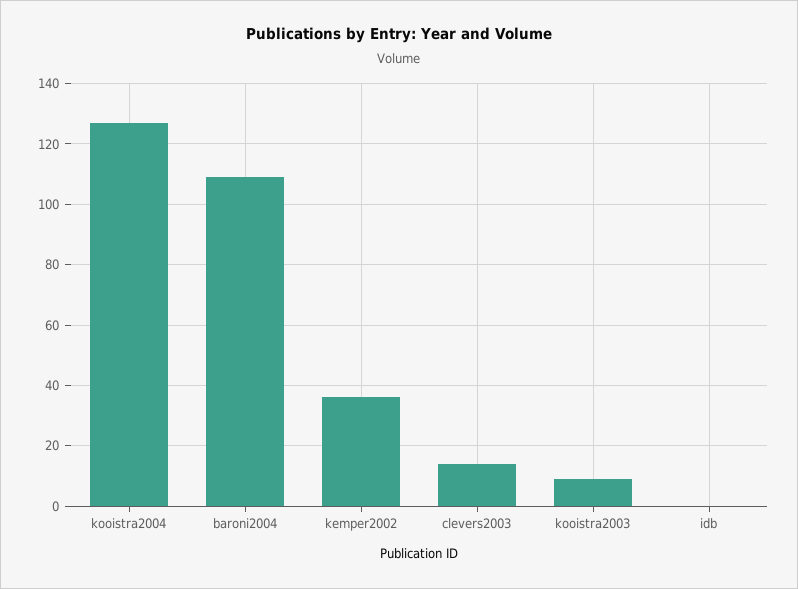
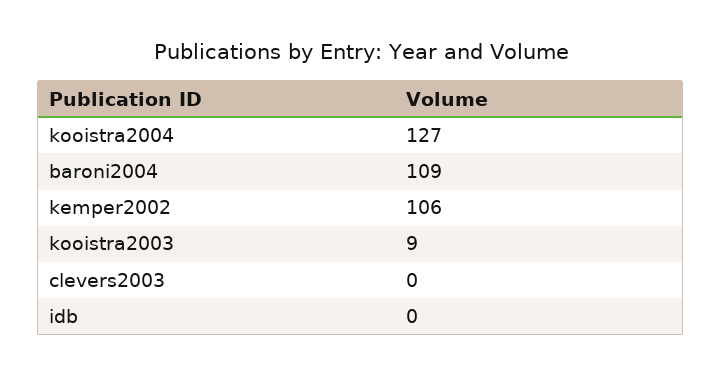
kemper2002: 35 -> 106
clevers2003: 15 -> 0

